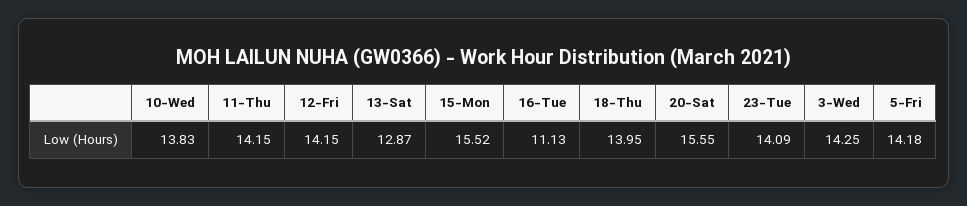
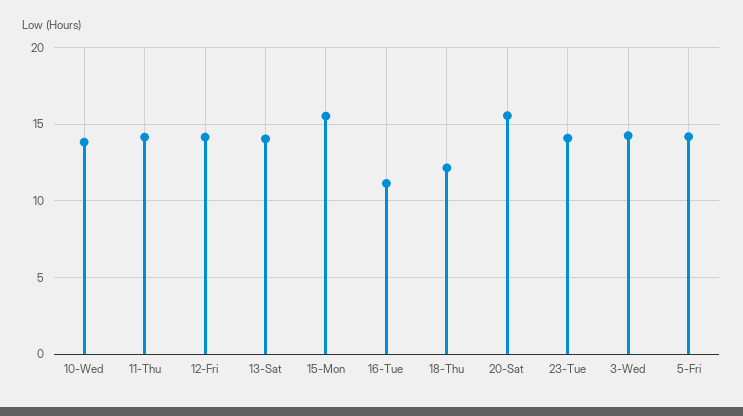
13-Sat: 12.87 -> 14
18-Thu: 13.95 -> 12

